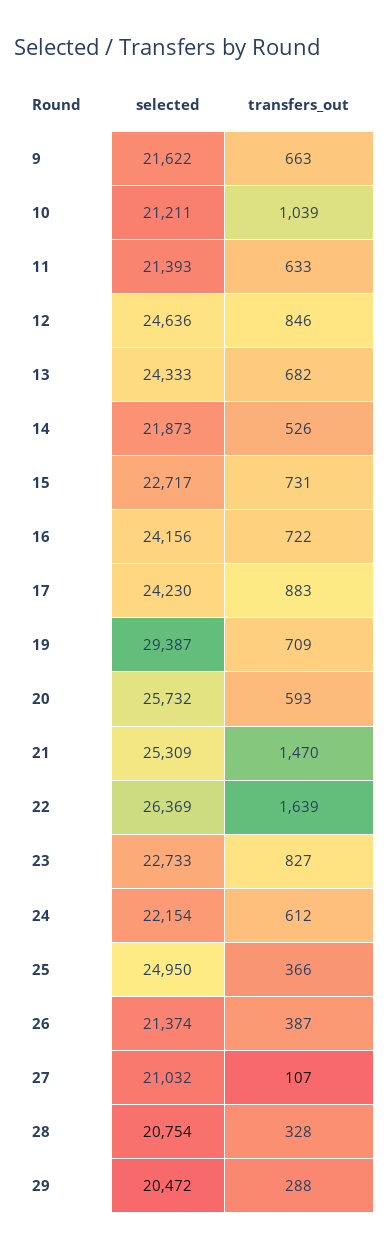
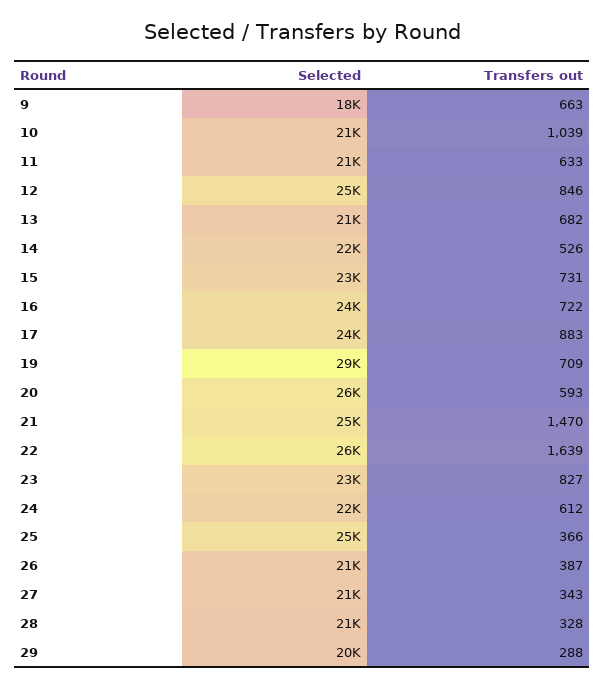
selected, 9: 21622 -> 18000
selected, 13: 24333 -> 21000
transfers_out, 27: 107 -> 343

